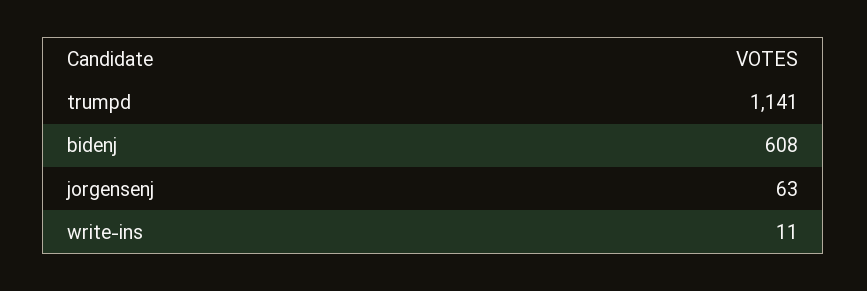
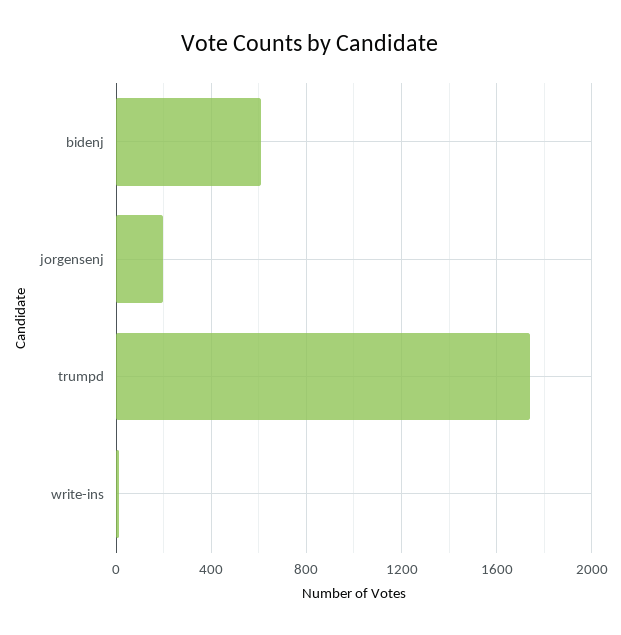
trumpd: 1141 -> 1750
jorgensenj: 63 -> 200

